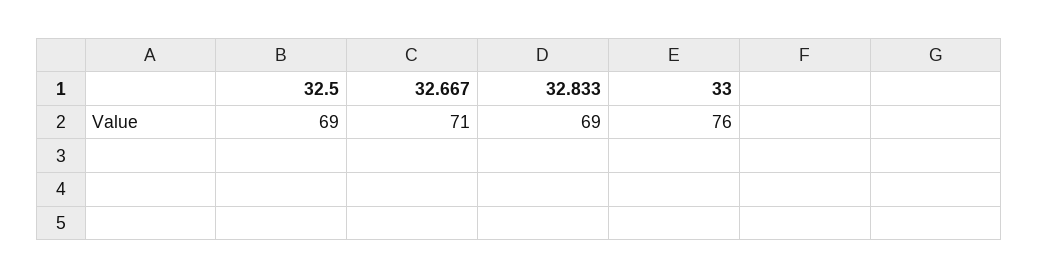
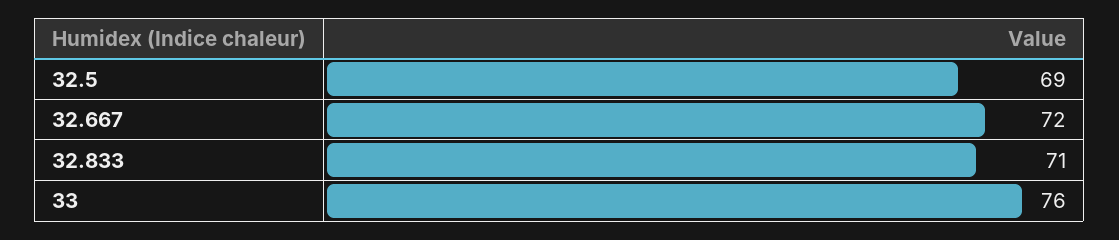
32.667: 71 -> 72
32.833: 69 -> 71

